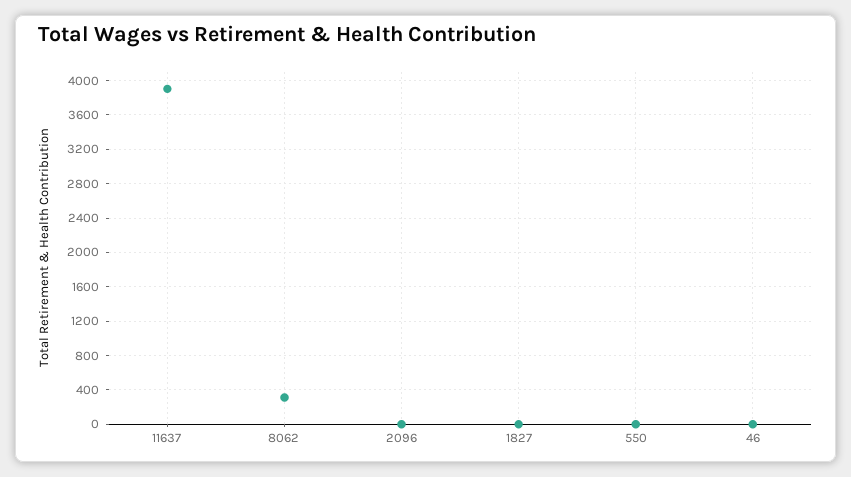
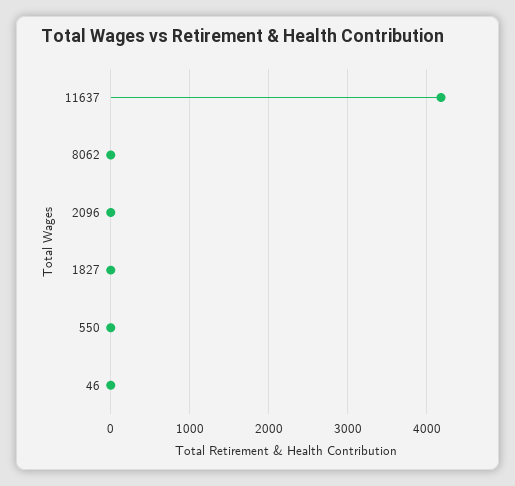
11637: 3900 -> 4200
8062: 300 -> 0

